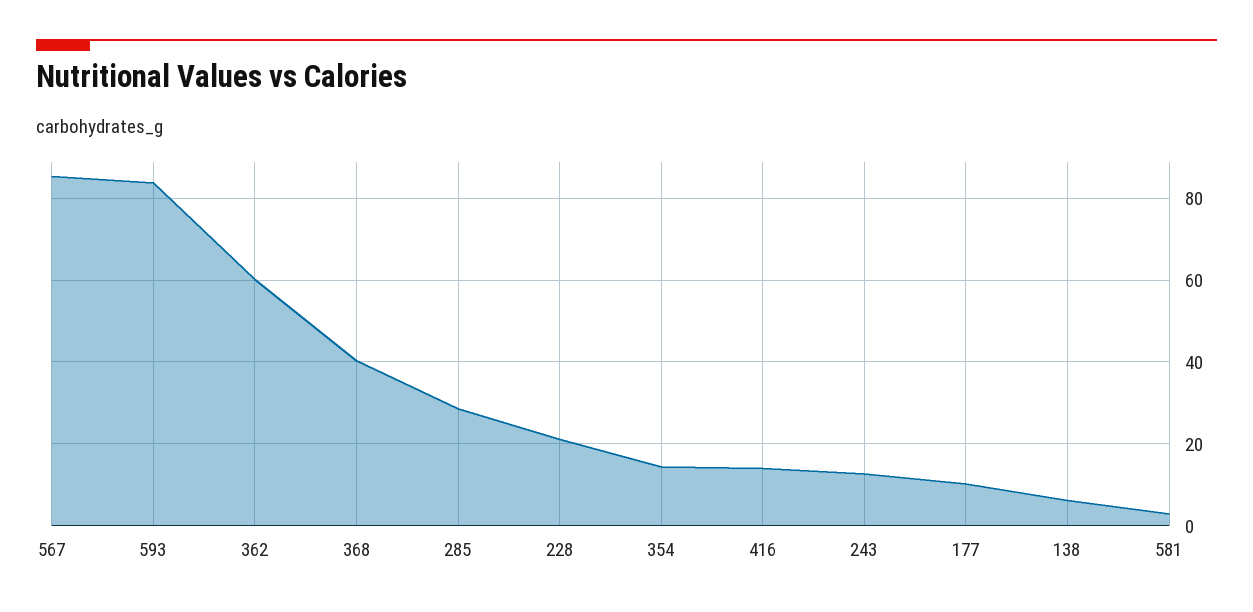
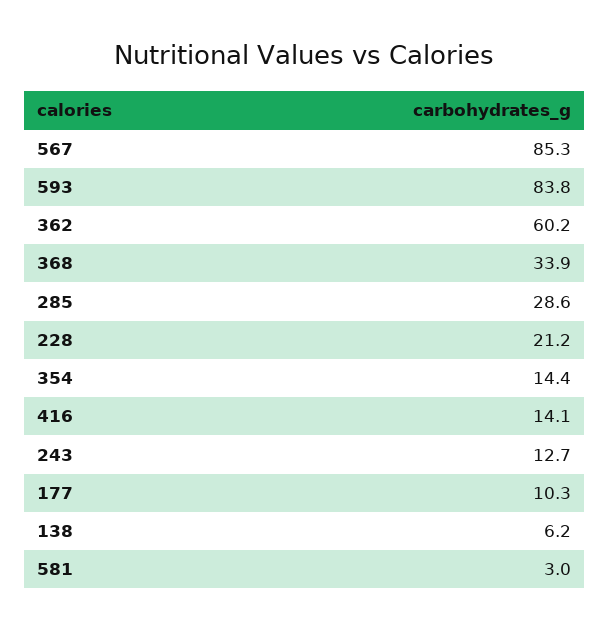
368: 40 -> 33.9

